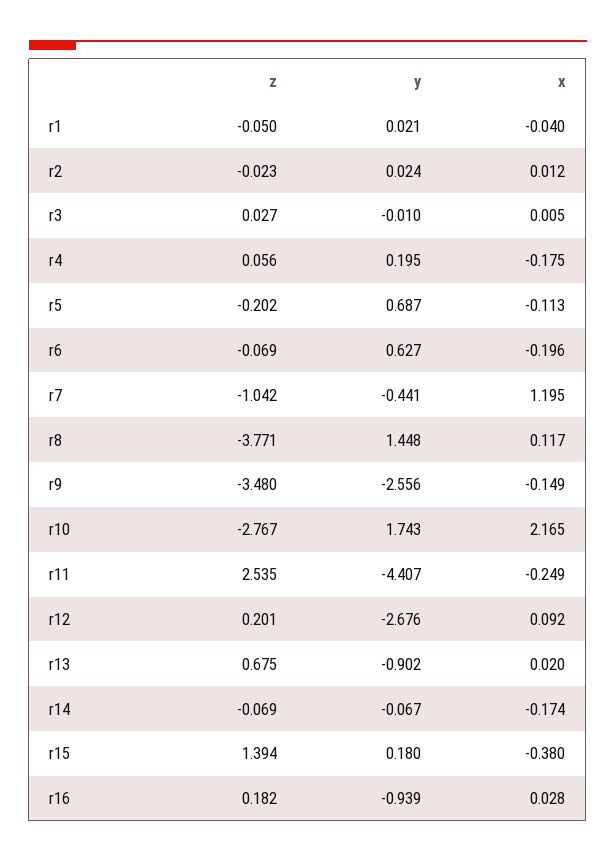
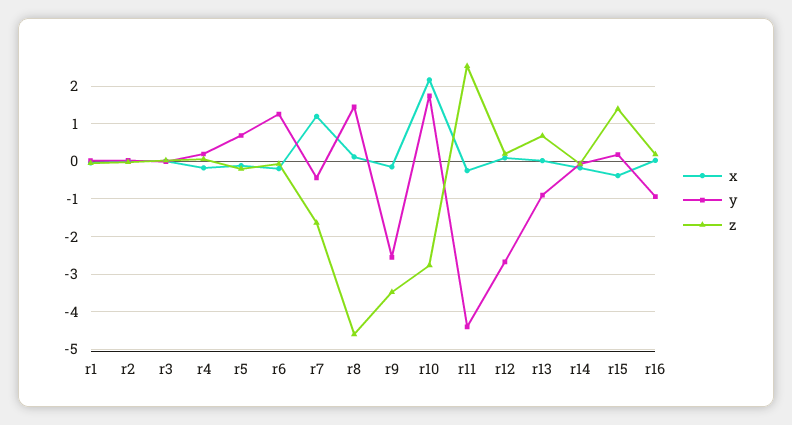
y, r6: 0.627 -> 1.2
z, r7: -1.042 -> -1.6
z, r8: -3.771 -> -4.6

